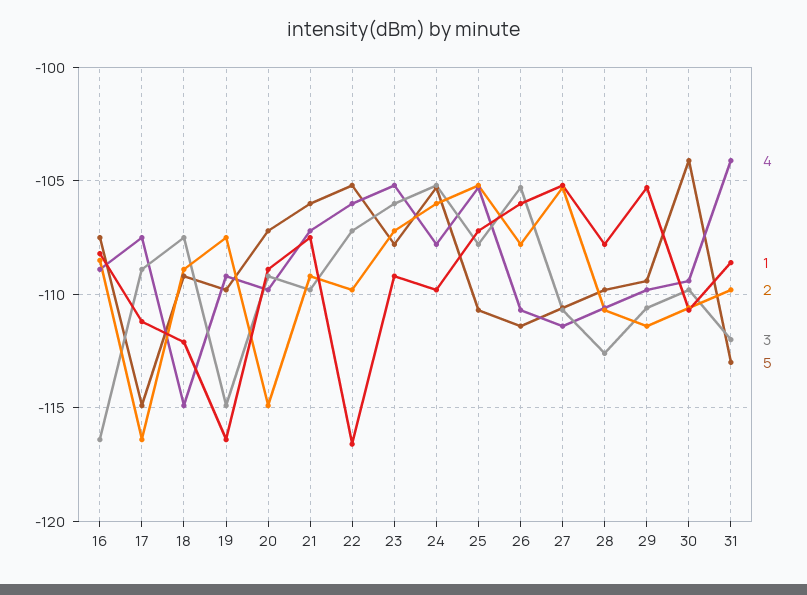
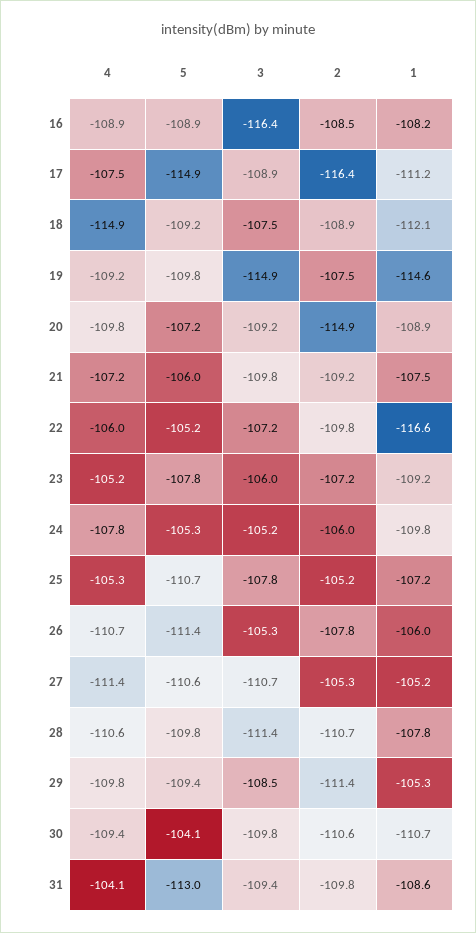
5, 16: -107.5 -> -108.9
1, 19: -116.5 -> -114.6
3, 28: -112.5 -> -111.4
3, 29: -110.5 -> -108.5
3, 31: -112 -> -109.4

